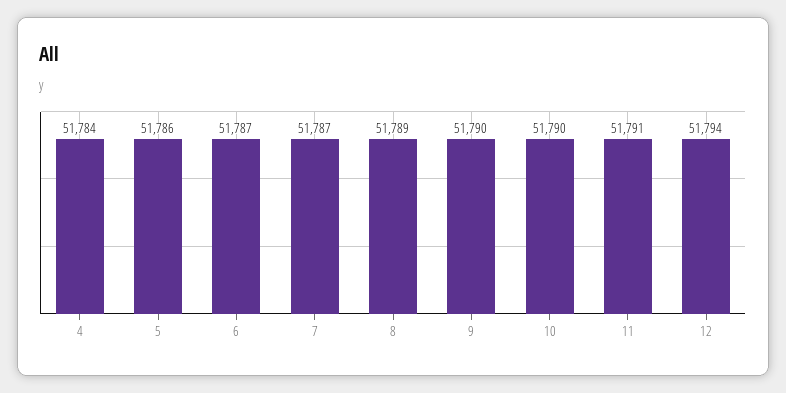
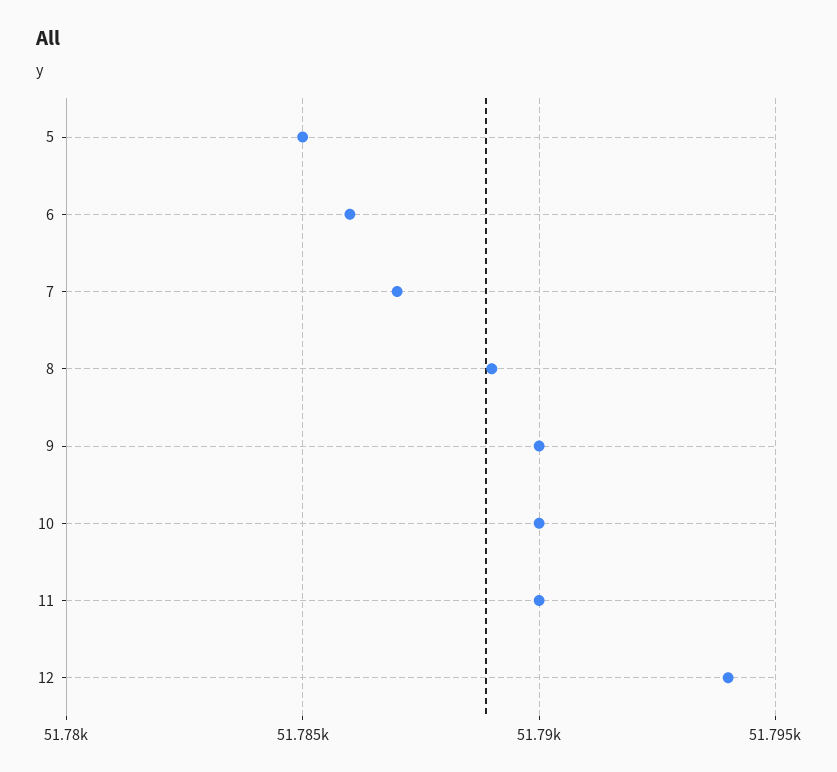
4: 51784 -> none
5: 51786 -> 51785
6: 51787 -> 51786
11: 51791 -> 51790

